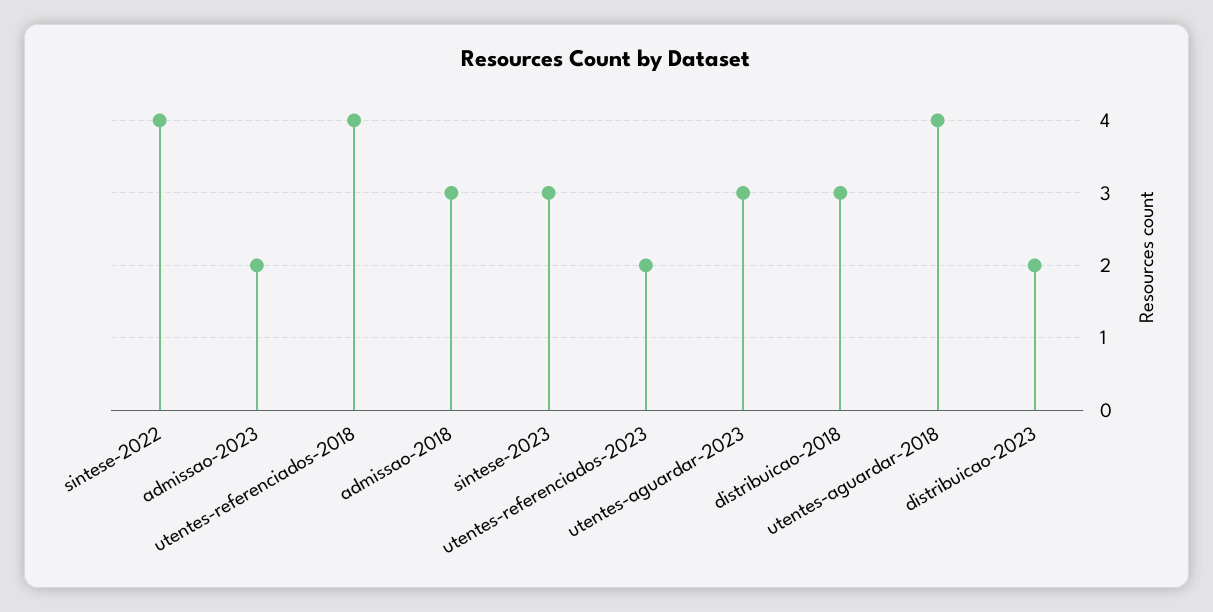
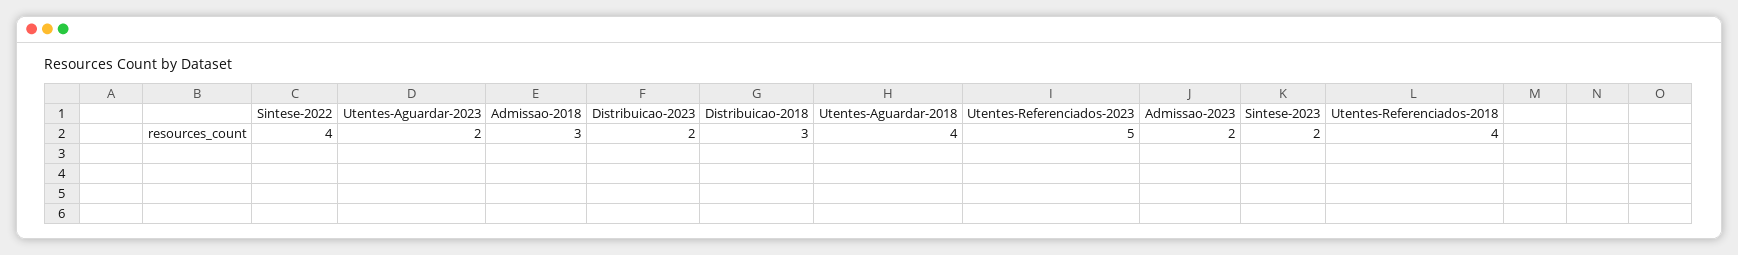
sintese-2023: 3 -> 2
utentes-referenciados-2023: 2 -> 5
utentes-aguardar-2023: 3 -> 2

